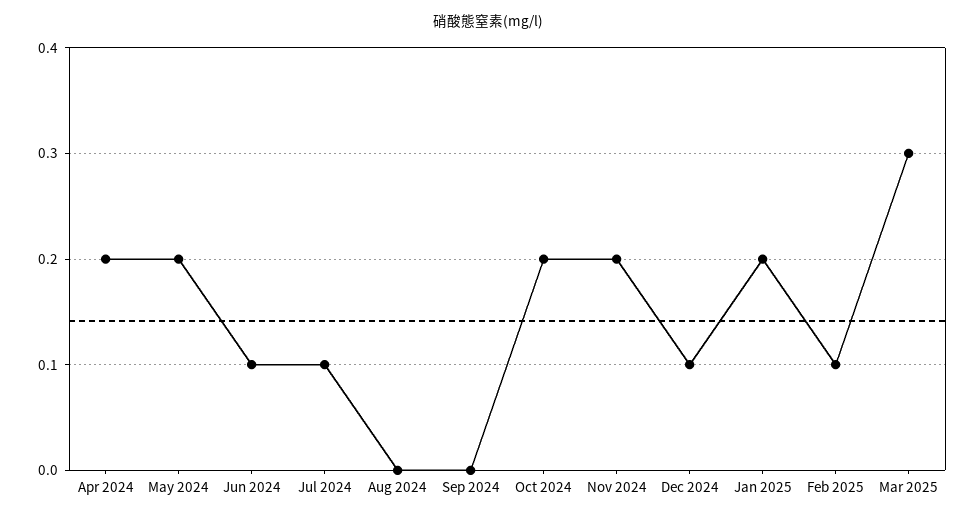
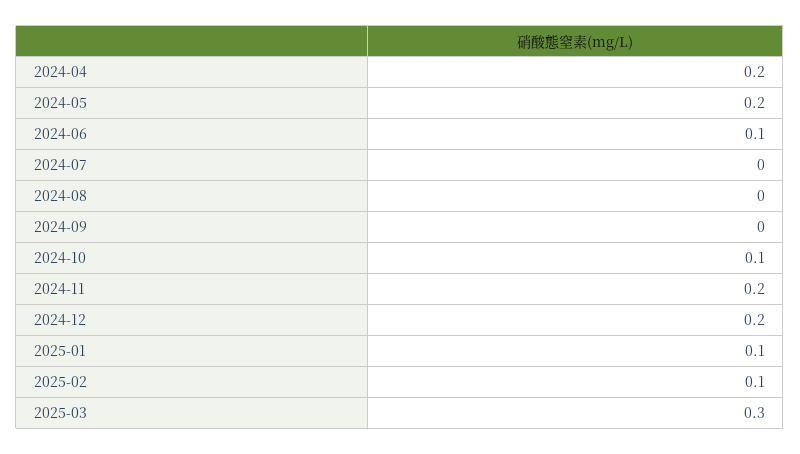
Jul 2024: 0.1 -> 0
Oct 2024: 0.2 -> 0.1
Dec 2024: 0.1 -> 0.2
Jan 2025: 0.2 -> 0.1

